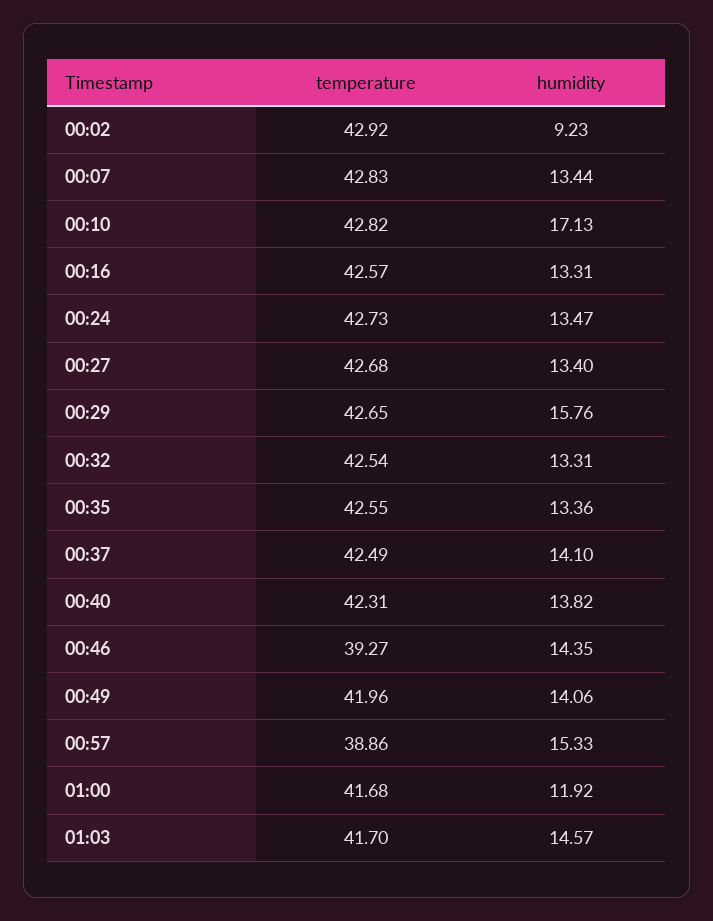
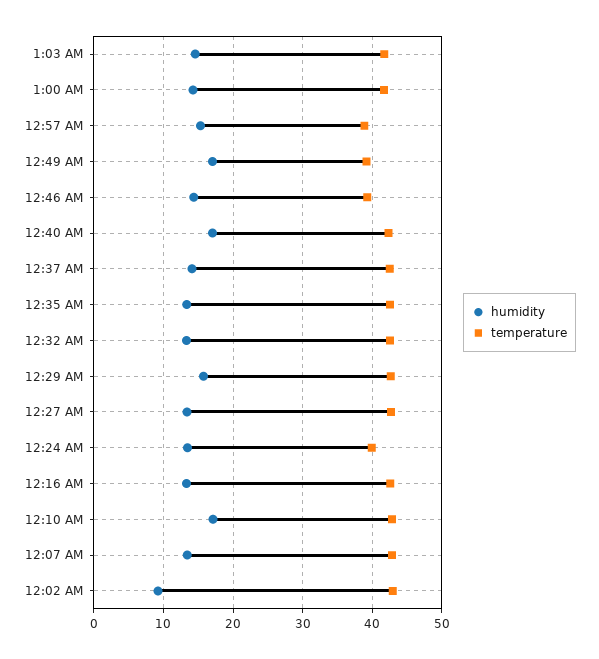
temperature, 00:24: 42.73 -> 40
humidity, 00:40: 13.82 -> 17
temperature, 00:49: 41.96 -> 39
humidity, 00:49: 14.06 -> 17
humidity, 01:00: 11.92 -> 14

